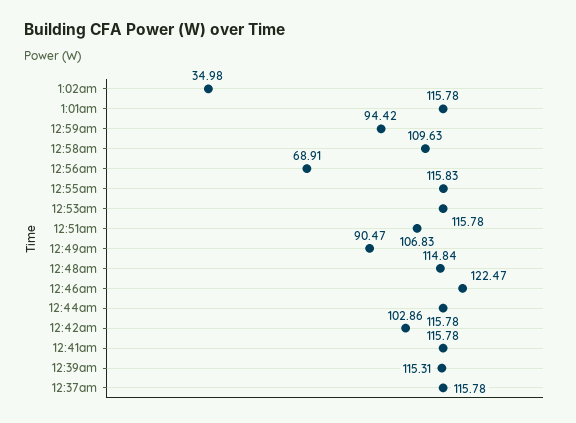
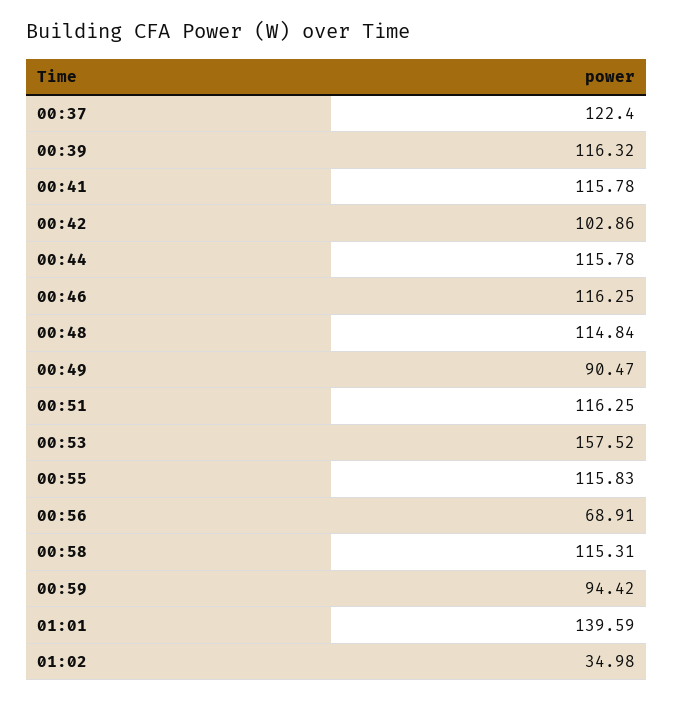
1:01am: 115.78 -> 139.59
12:58am: 109.63 -> 115.31
12:53am: 115.78 -> 157.52
12:51am: 106.83 -> 116.25
12:46am: 122.47 -> 116.25
12:39am: 115.31 -> 116.32
12:37am: 115.78 -> 122.4

